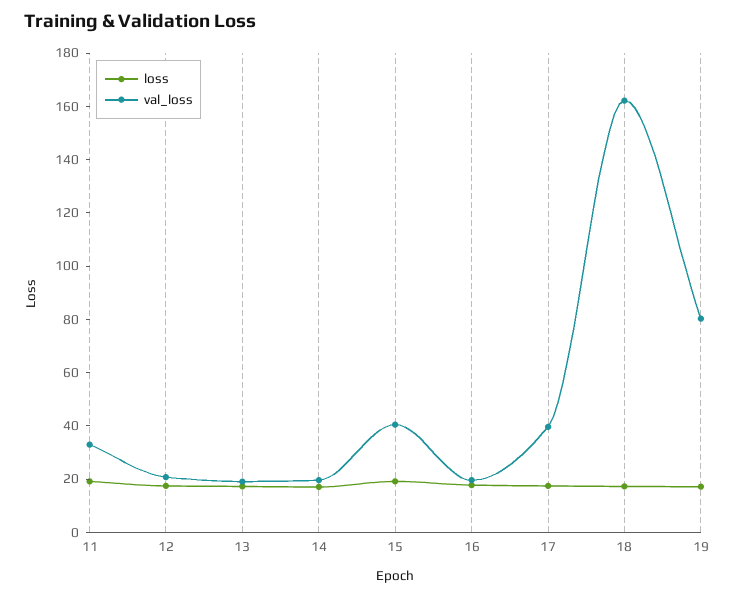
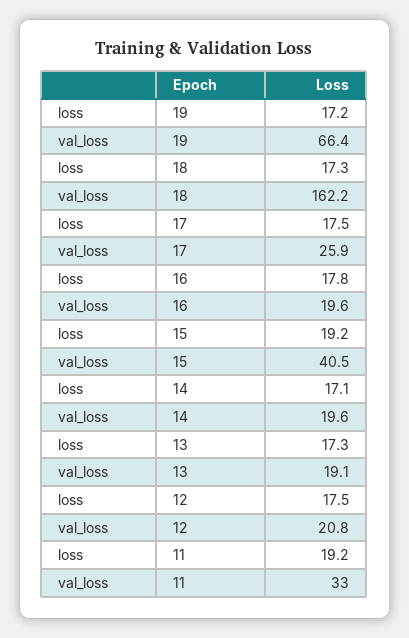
val_loss, 17: 40 -> 25.9
val_loss, 19: 80 -> 66.4

